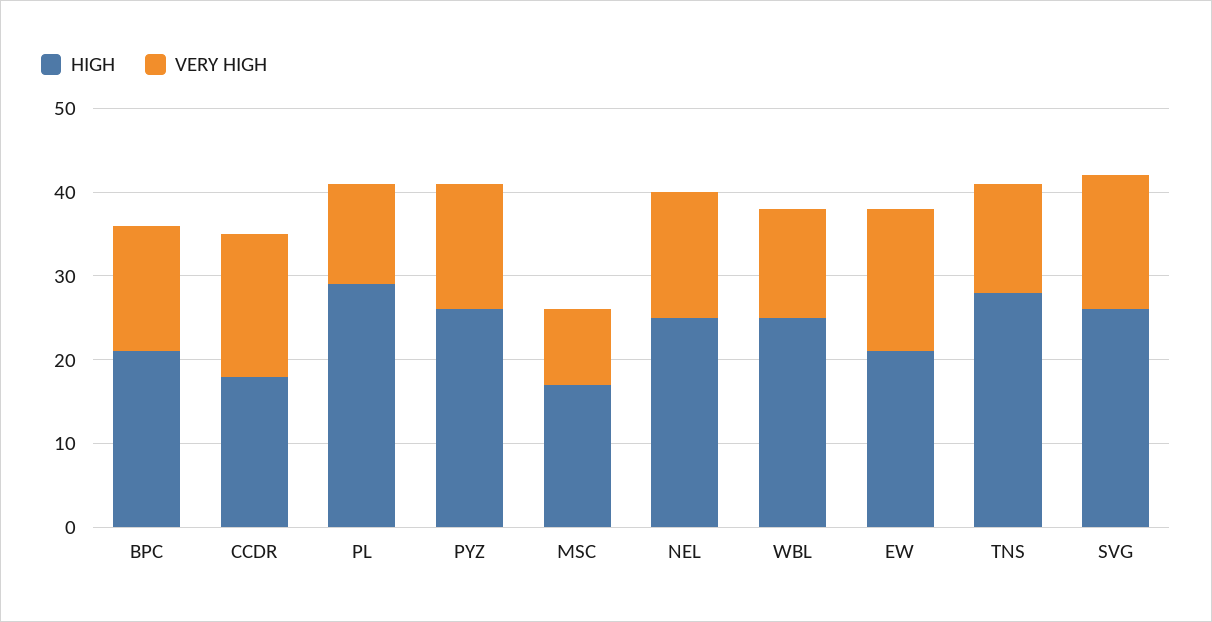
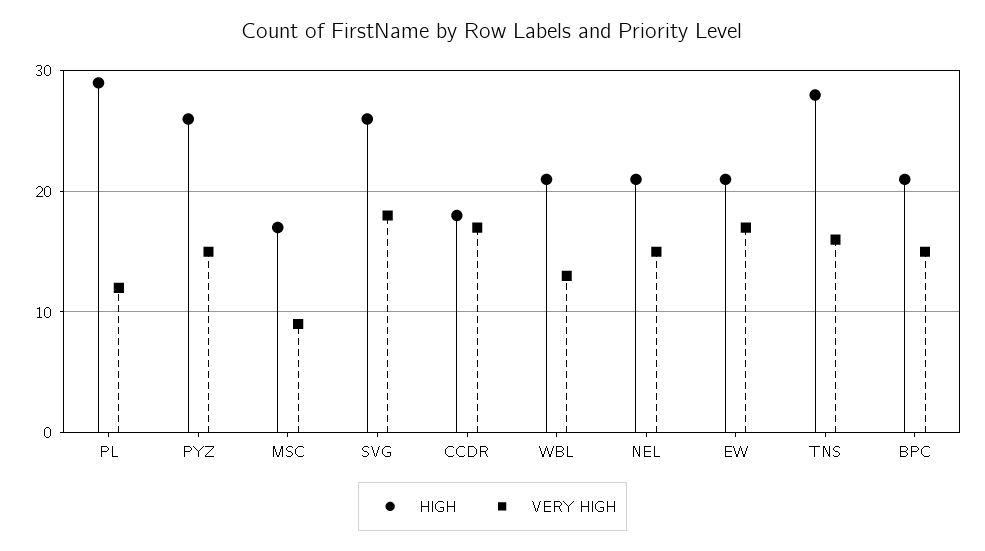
HIGH, NEL: 25 -> 21
HIGH, WBL: 25 -> 21
VERY HIGH, TNS: 13 -> 16
VERY HIGH, SVG: 16 -> 18

